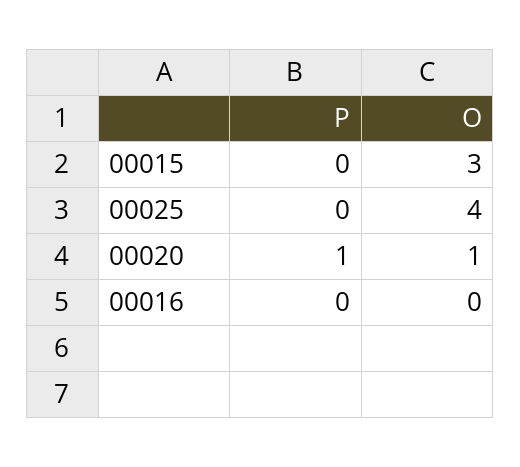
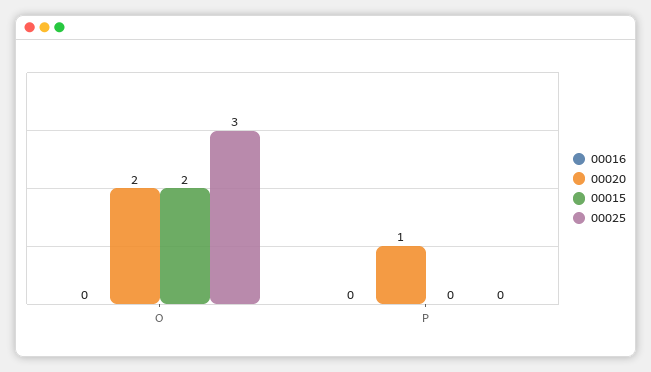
00015, O: 3 -> 2
00025, O: 4 -> 3
00020, O: 1 -> 2

